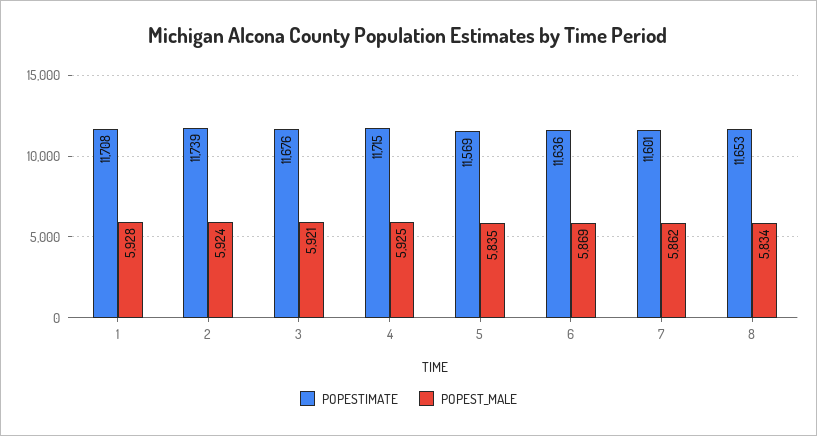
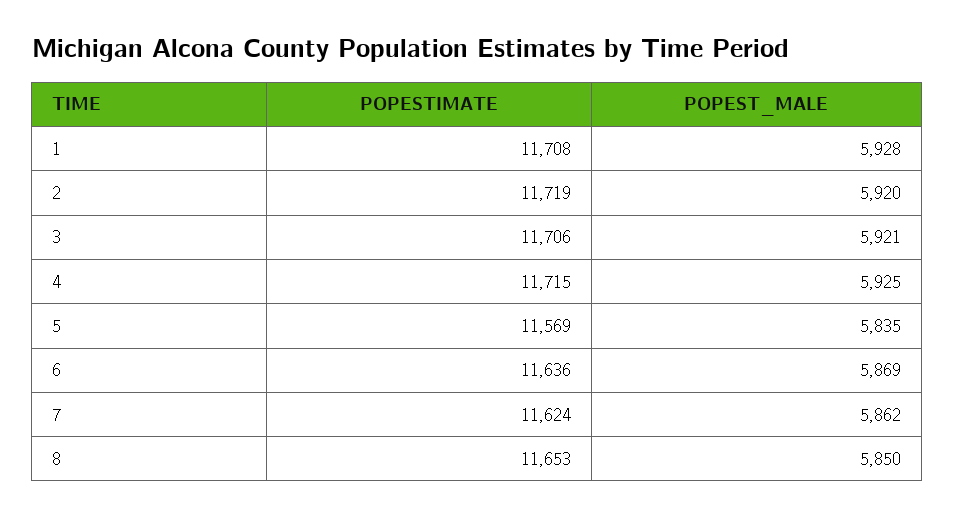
POPESTIMATE, 2: 11739 -> 11719
POPEST_MALE, 2: 5924 -> 5920
POPESTIMATE, 3: 11676 -> 11706
POPESTIMATE, 7: 11601 -> 11624
POPEST_MALE, 8: 5834 -> 5850

